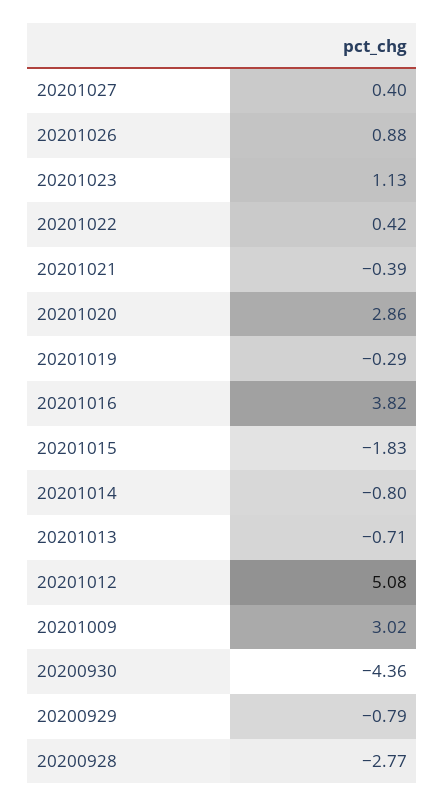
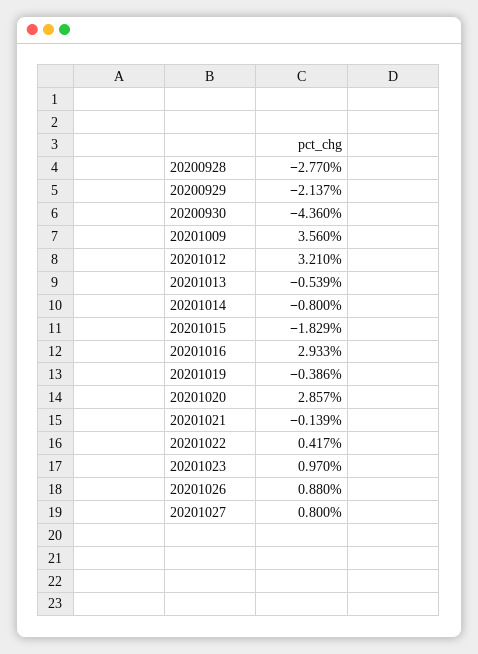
20201027: 0.4 -> 0.8
20201023: 1.13 -> 0.97
20201021: -0.39 -> -0.139
20201019: -0.29 -> -0.386
20201016: 3.82 -> 2.933
20201013: -0.71 -> -0.539
20201012: 5.08 -> 3.21
20201009: 3.02 -> 3.56
20200929: -0.79 -> -2.137

